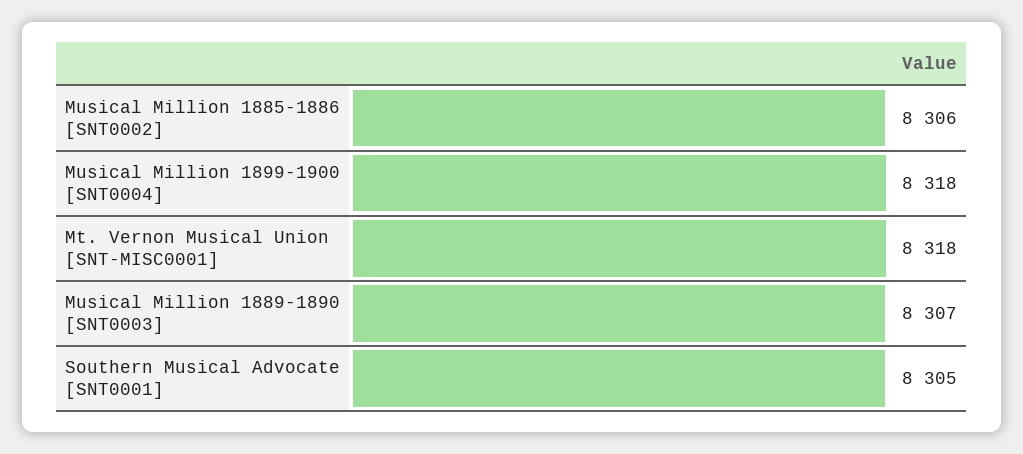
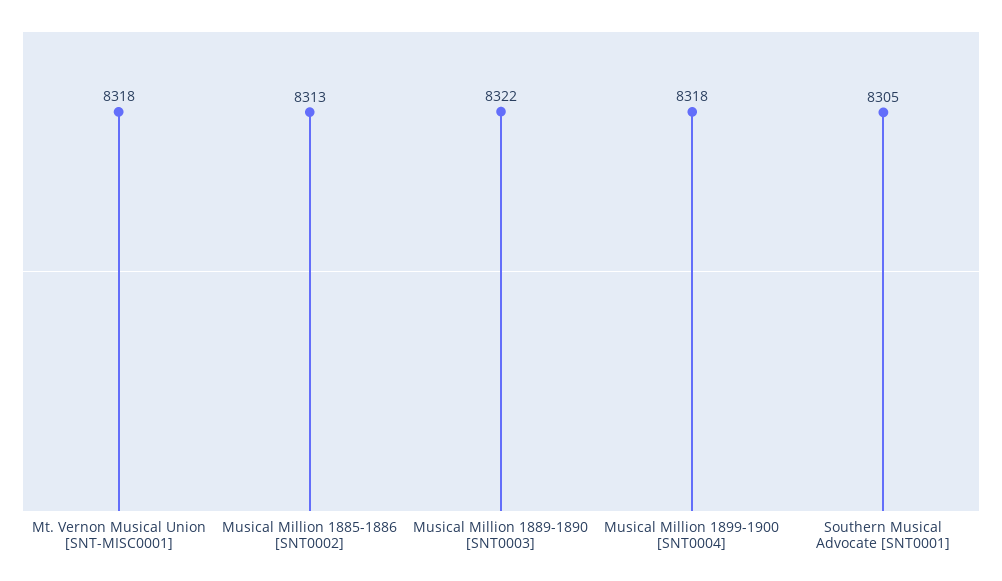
Musical Million 1885-1886 [SNT0002]: 8306 -> 8313
Musical Million 1889-1890 [SNT0003]: 8307 -> 8322

